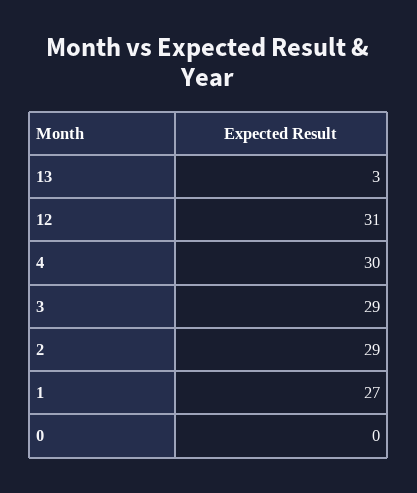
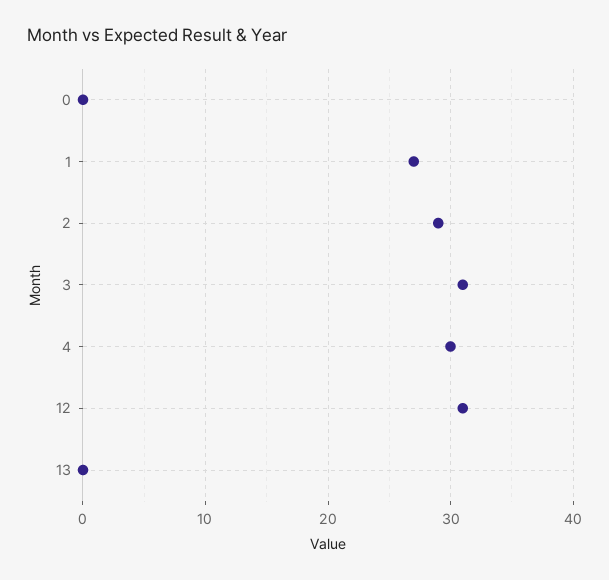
13: 3 -> 0
3: 29 -> 31

